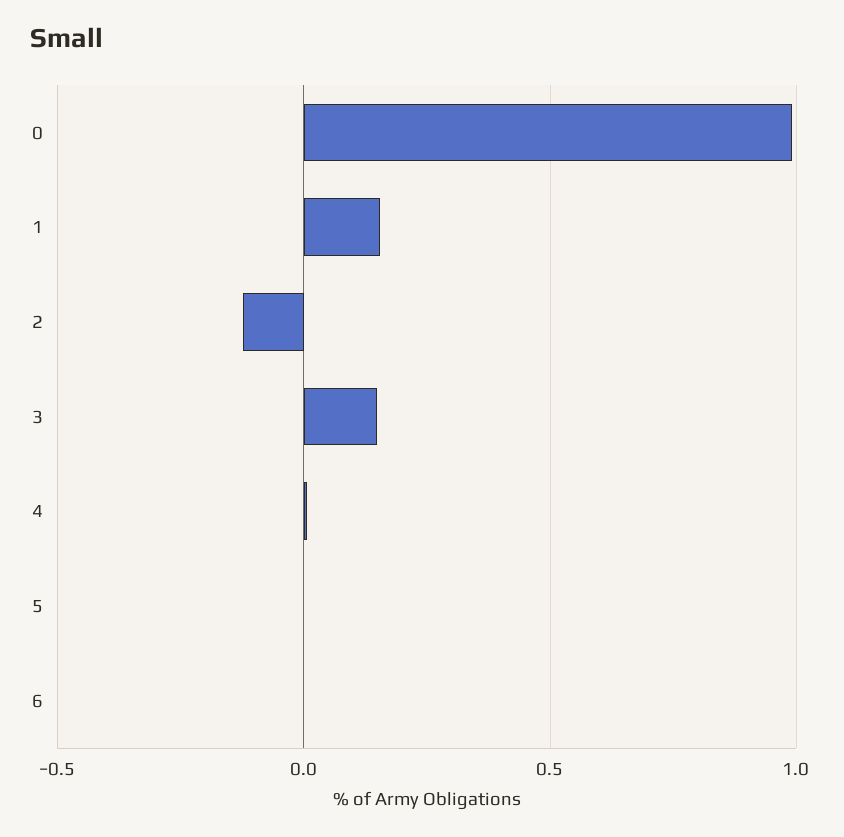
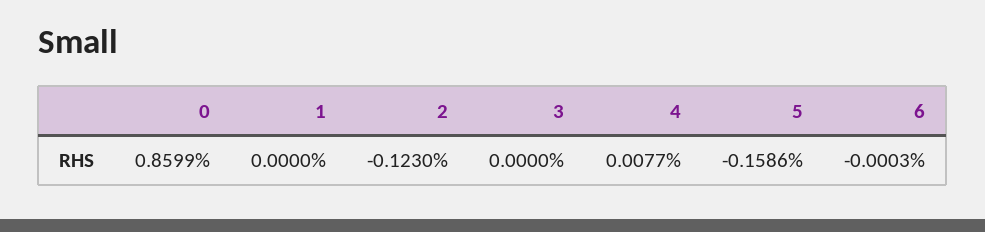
0: 1 -> 0.8599
1: 0.15 -> 0
3: 0.15 -> 0
5: 0 -> -0.1586

